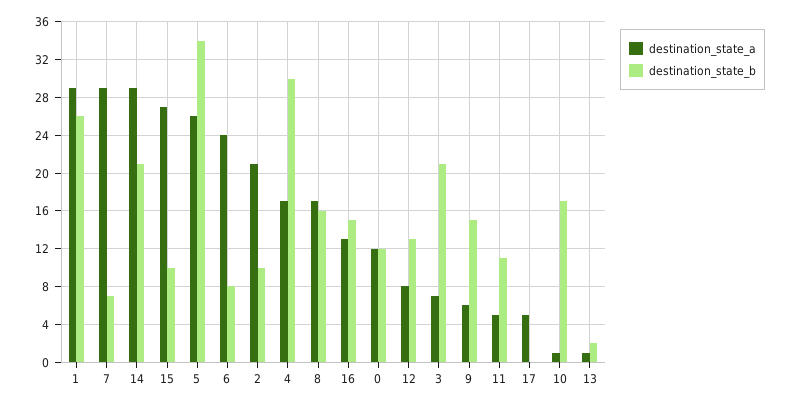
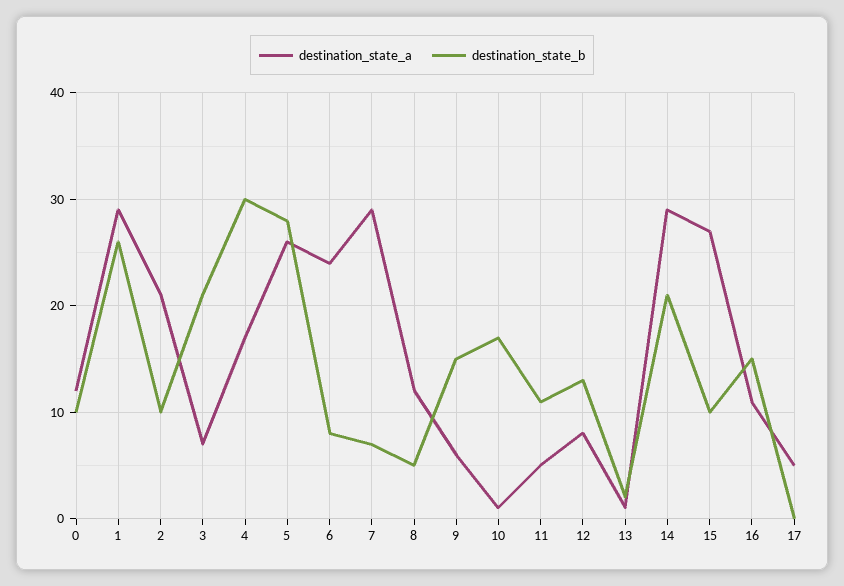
destination_state_b, 5: 34 -> 28
destination_state_a, 8: 17 -> 12
destination_state_b, 8: 16 -> 5
destination_state_a, 16: 13 -> 11
destination_state_b, 0: 12 -> 10

